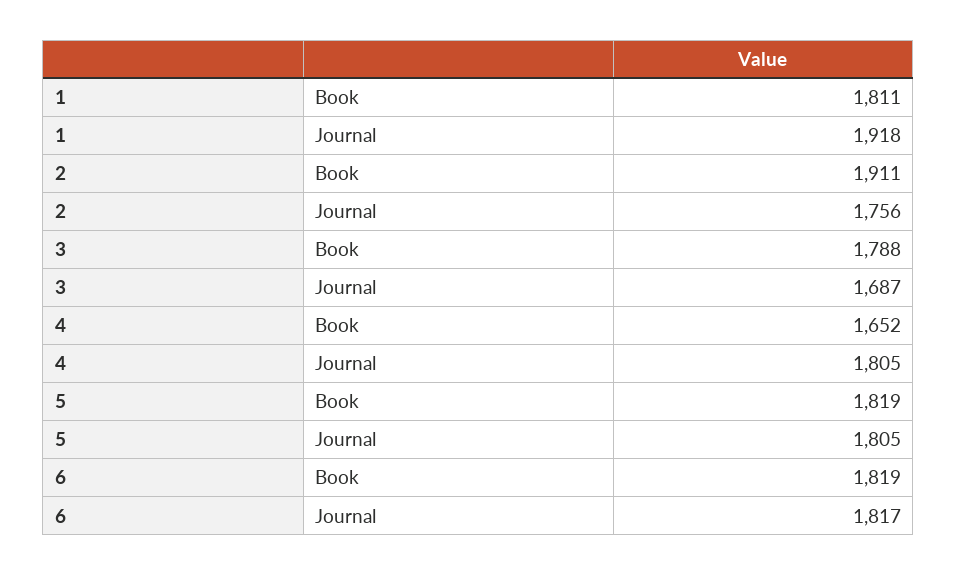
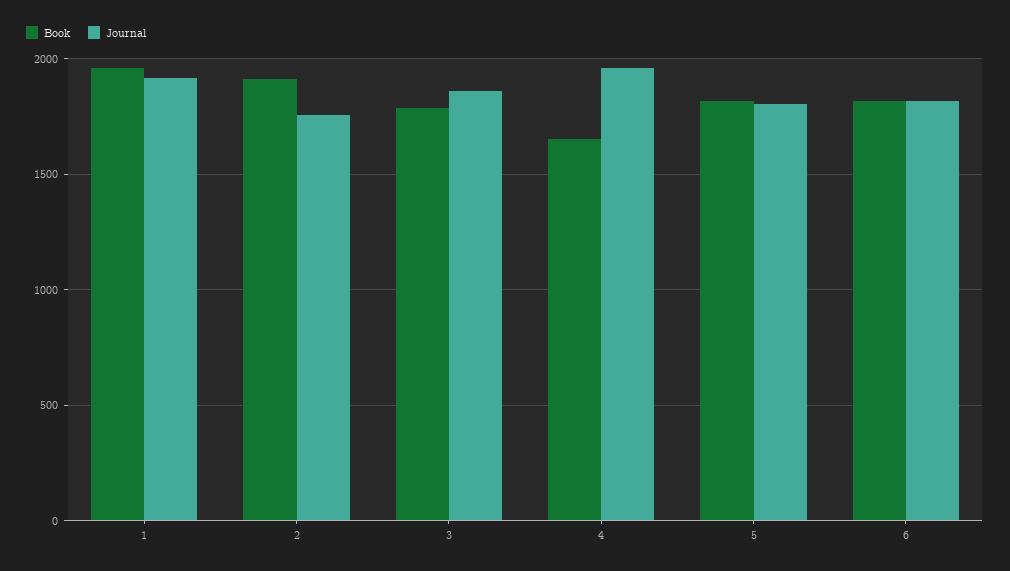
Book, 1: 1811 -> 1950
Journal, 3: 1687 -> 1850
Journal, 4: 1805 -> 1950

